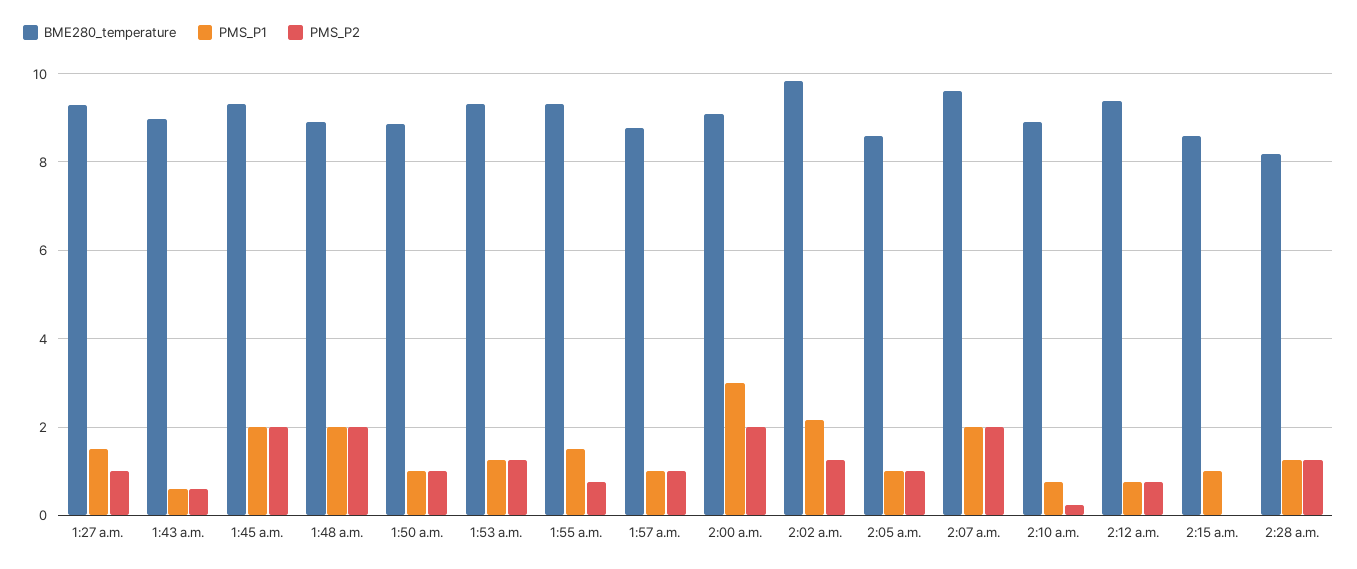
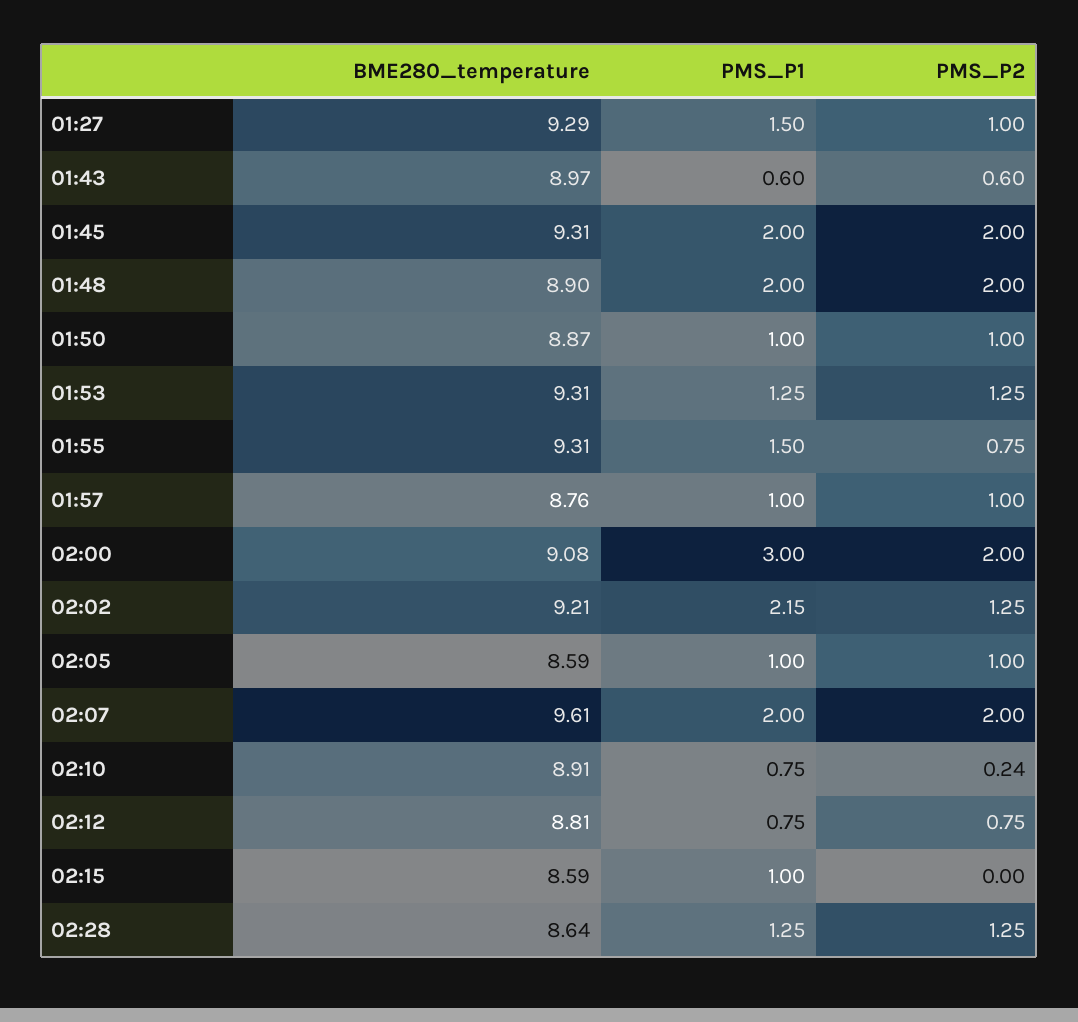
BME280_temperature, 2:02 a.m.: 9.8 -> 9.21
BME280_temperature, 2:12 a.m.: 9.4 -> 8.81
BME280_temperature, 2:28 a.m.: 8.2 -> 8.64

